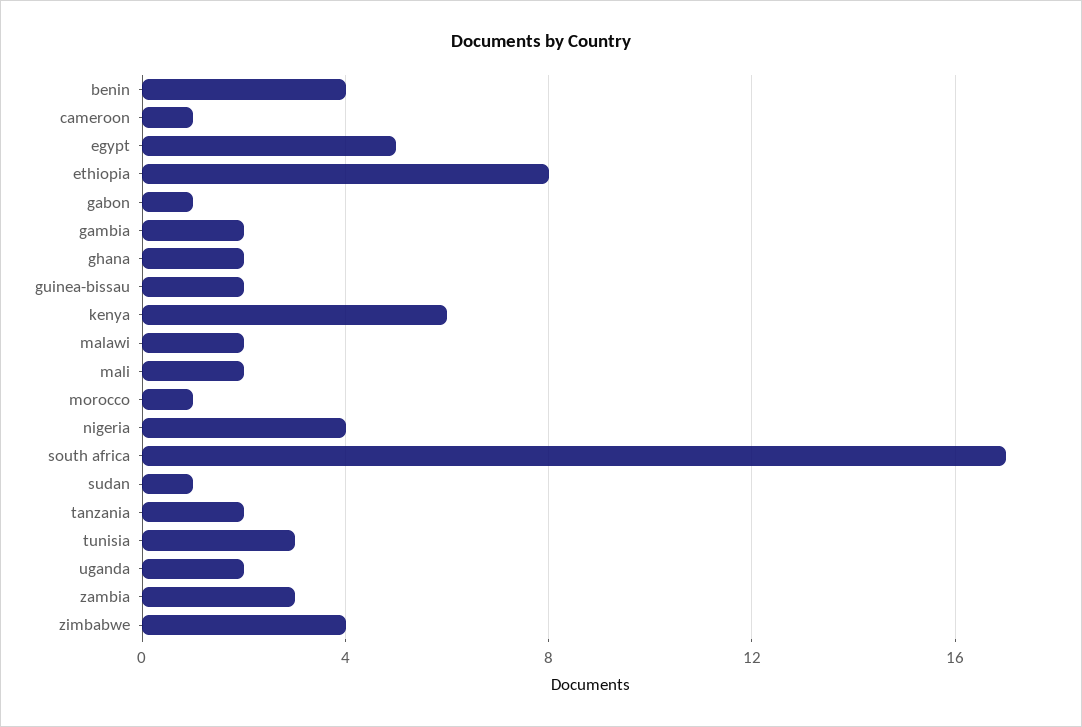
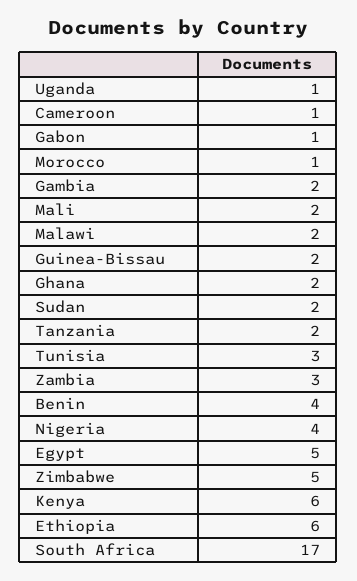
ethiopia: 8 -> 6
sudan: 1 -> 2
uganda: 2 -> 1
zimbabwe: 4 -> 5

